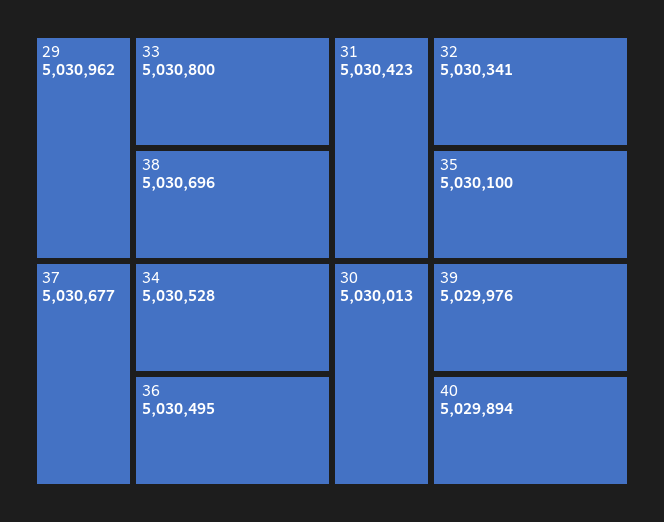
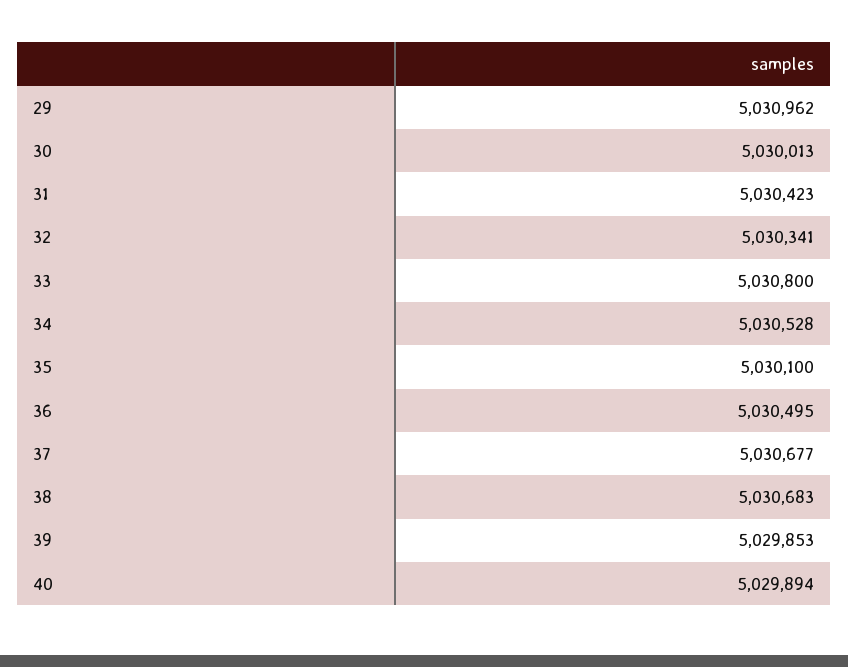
38: 5030696 -> 5030683
39: 5029976 -> 5029853

